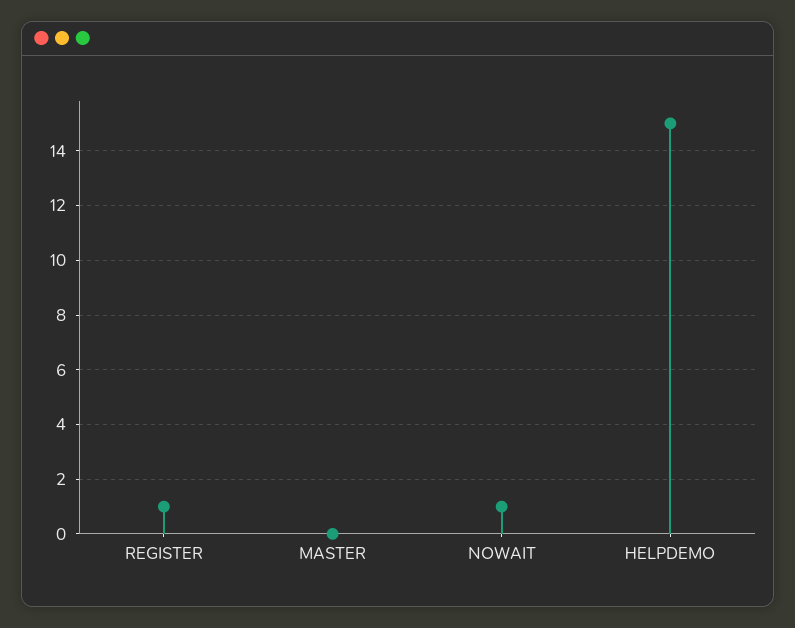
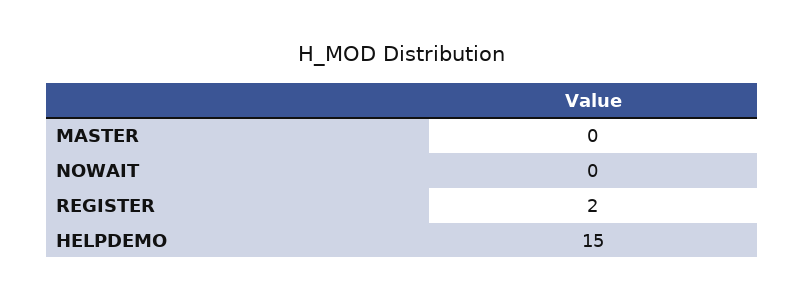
REGISTER: 1 -> 2
NOWAIT: 1 -> 0

